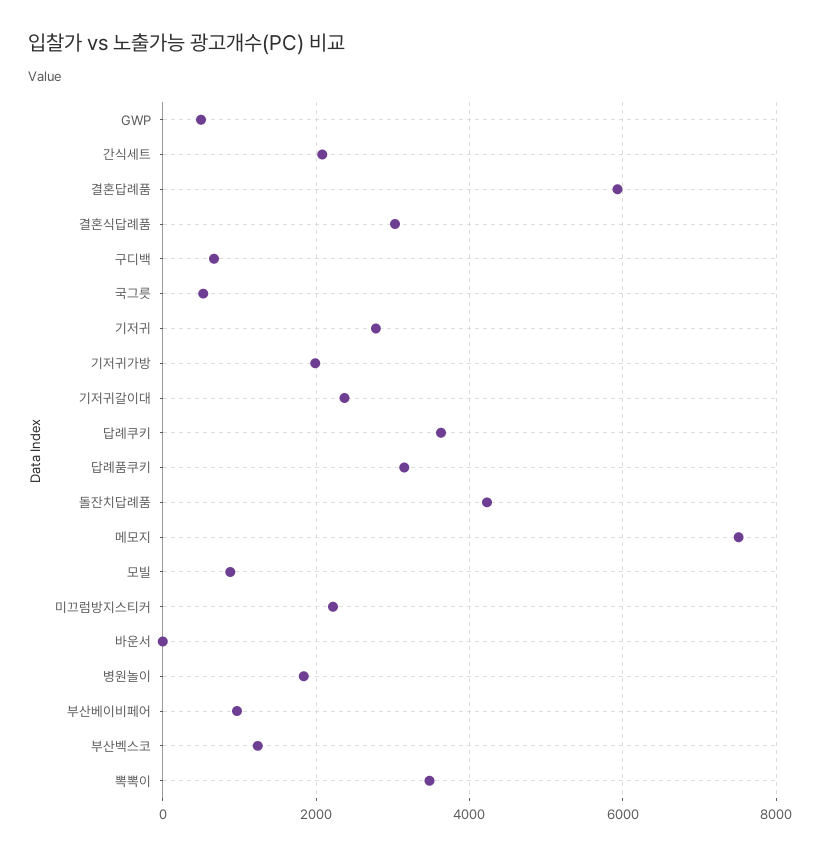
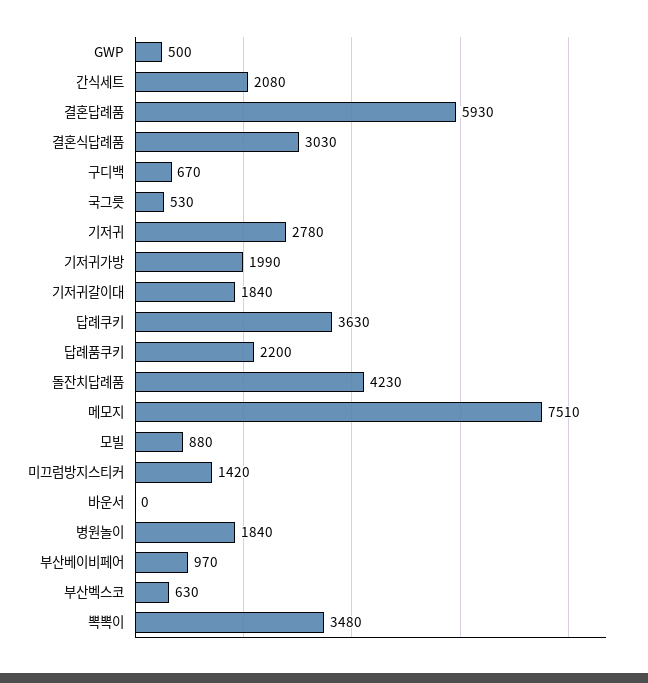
기저귀갈이대: 2400 -> 1840
답례품쿠키: 3200 -> 2200
미끄럼방지스티커: 2200 -> 1420
부산벡스코: 1200 -> 630

